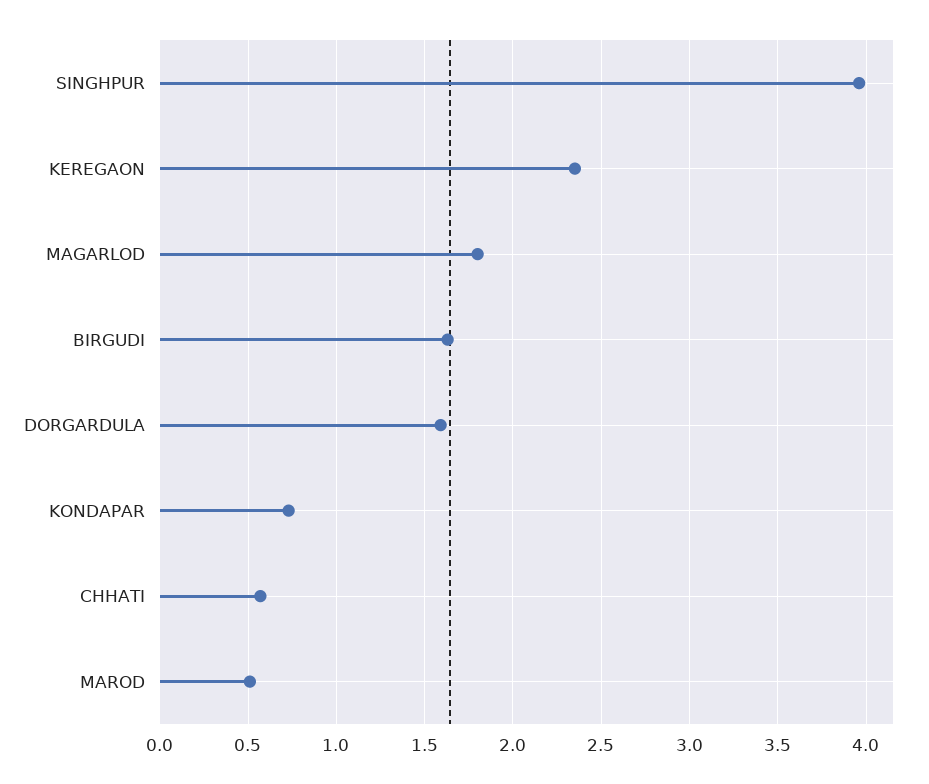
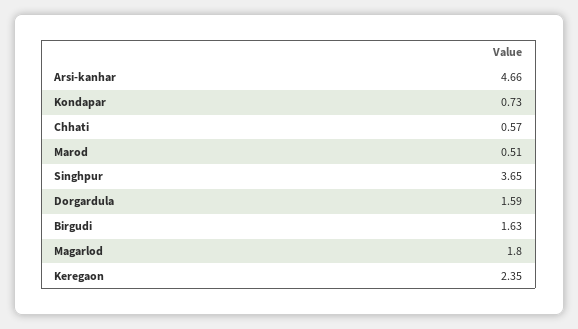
SINGHPUR: 3.95 -> 3.65
Arsi-kanhar: none -> 4.66

